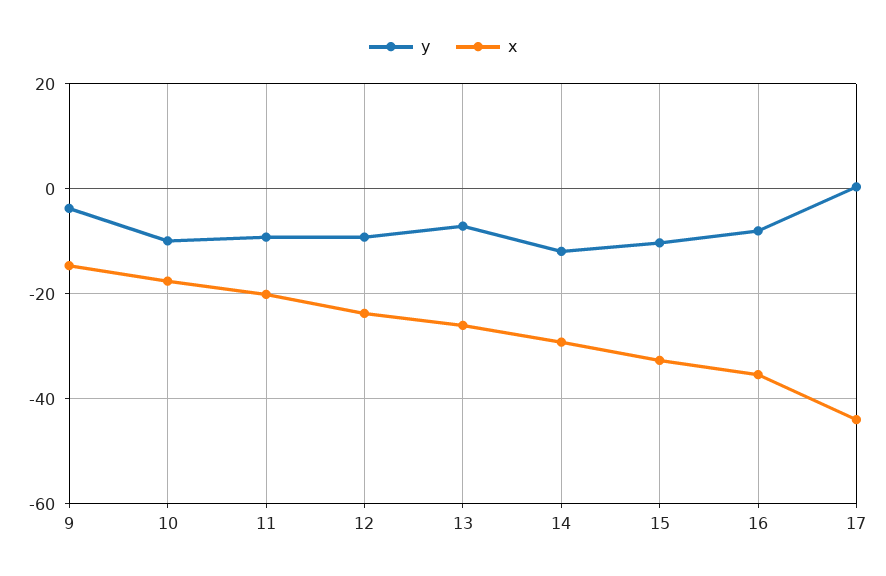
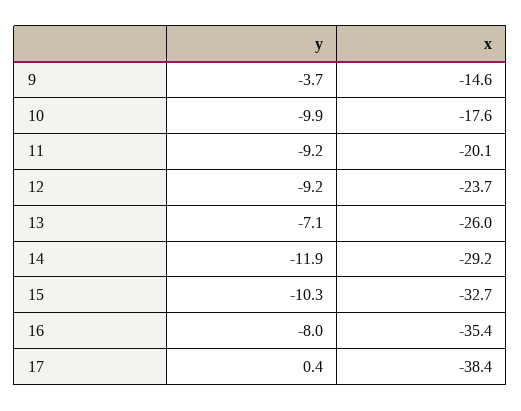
x, 17: -44 -> -38.4

